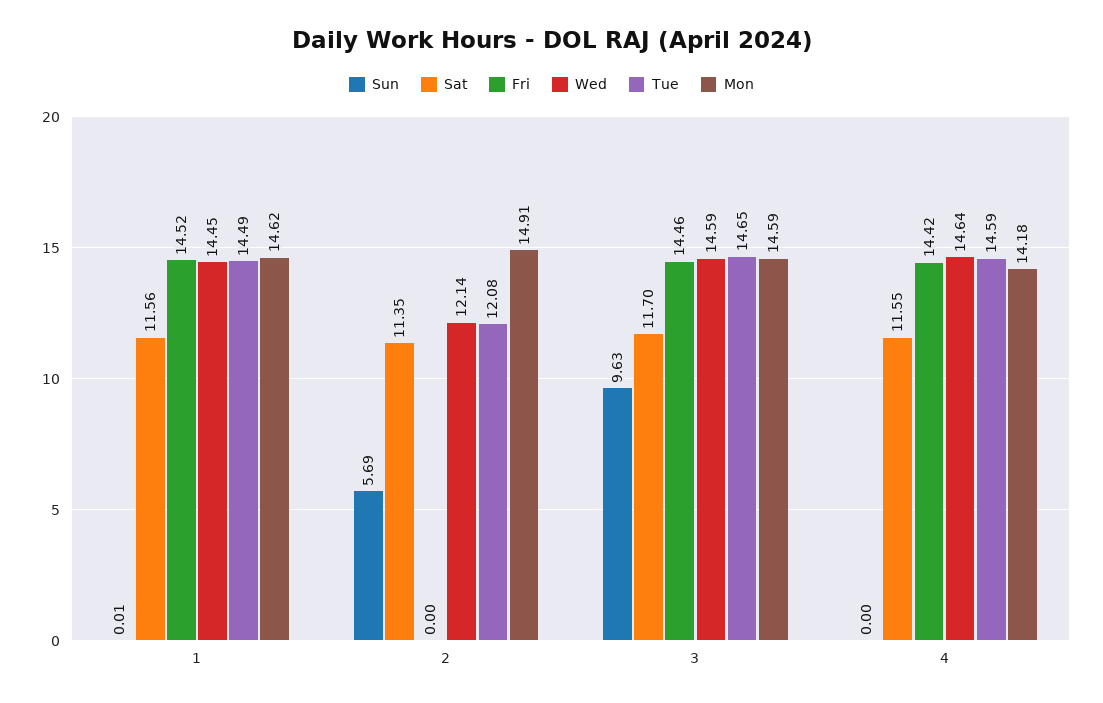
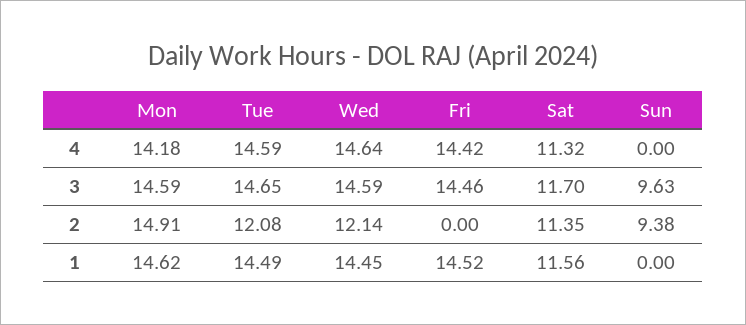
Sun, 1: 0.01 -> 0
Sun, 2: 5.69 -> 9.38
Sat, 4: 11.55 -> 11.32

